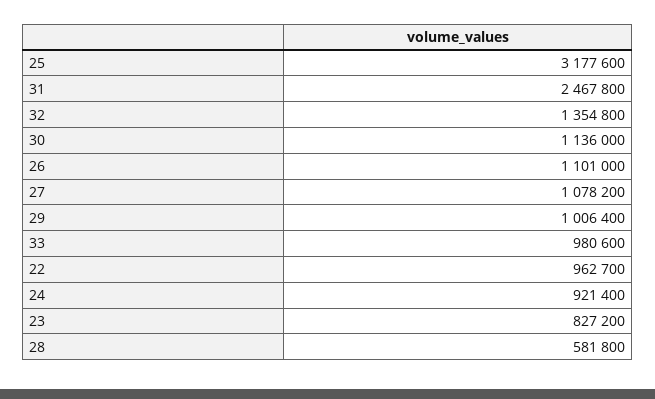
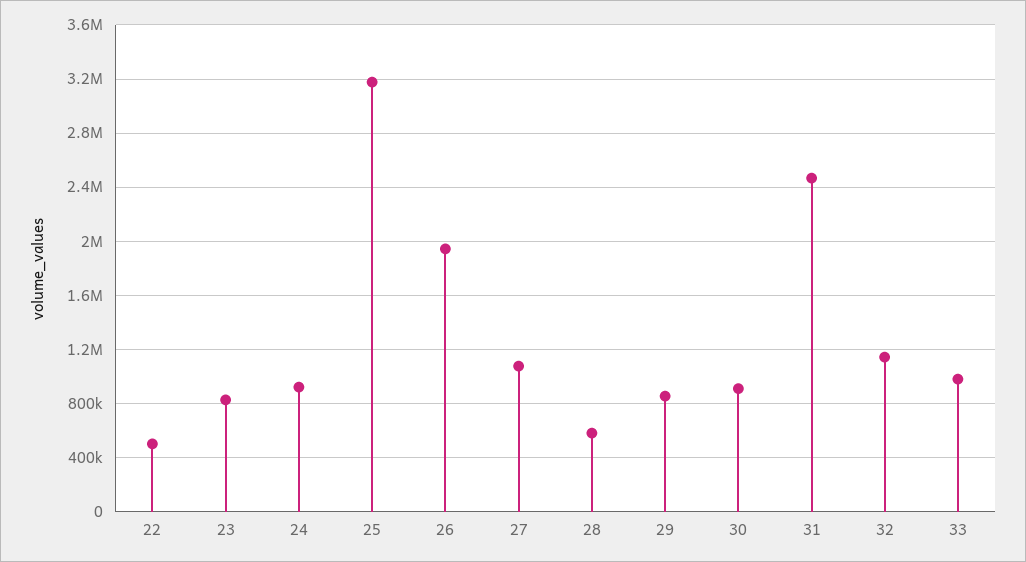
32: 1354800 -> 1150000
30: 1136000 -> 900000
26: 1101000 -> 1950000
29: 1006400 -> 850000
22: 962700 -> 500000

